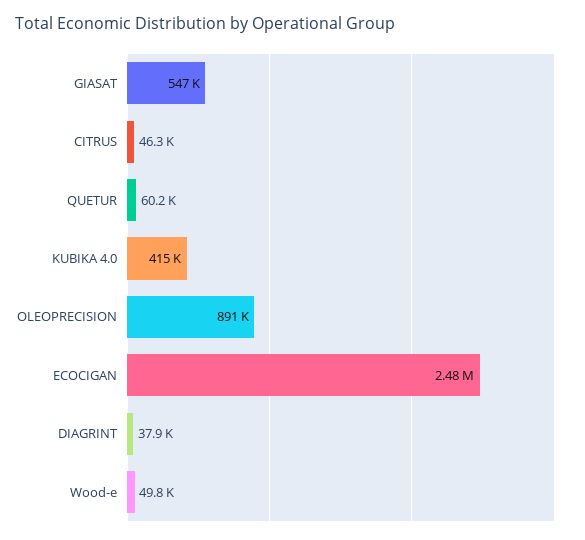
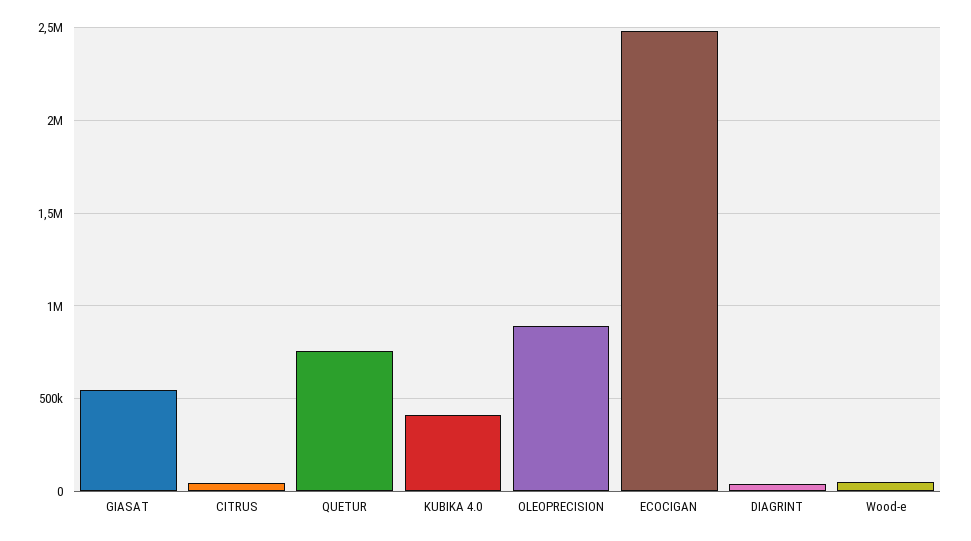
QUETUR: 60200 -> 750000

